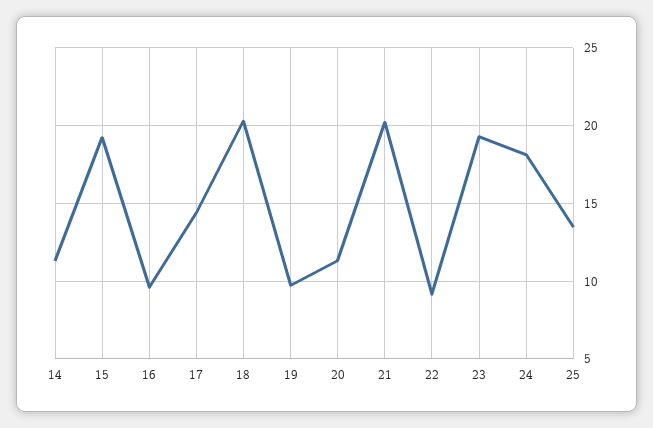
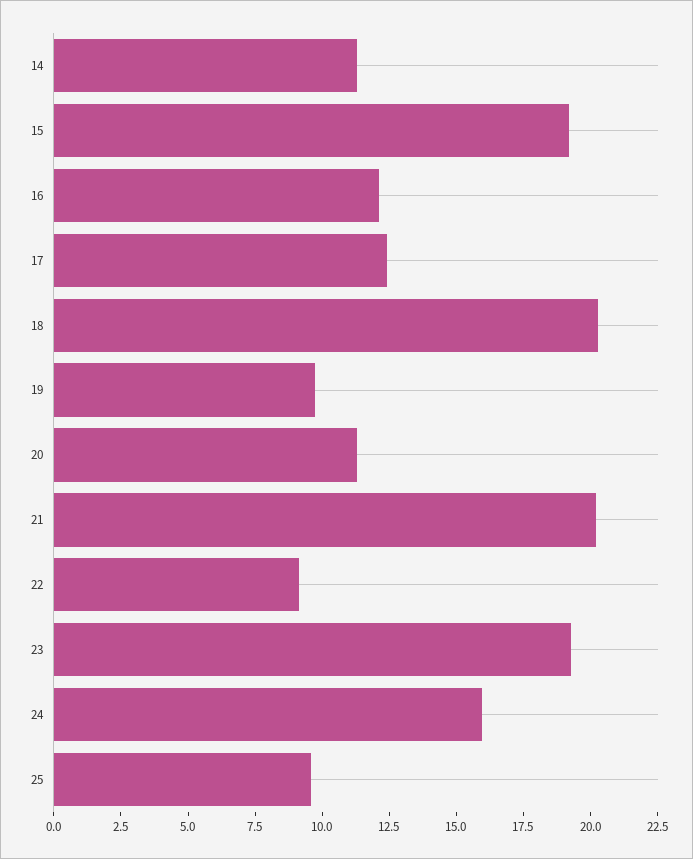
16: 9.5 -> 12
17: 14.5 -> 12.5
24: 18 -> 16
25: 13.5 -> 9.5

